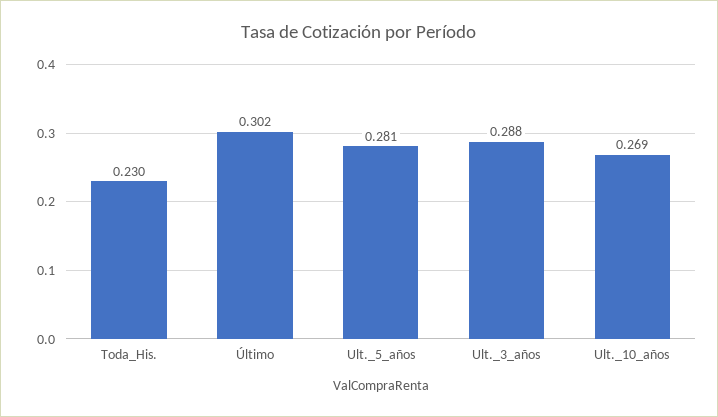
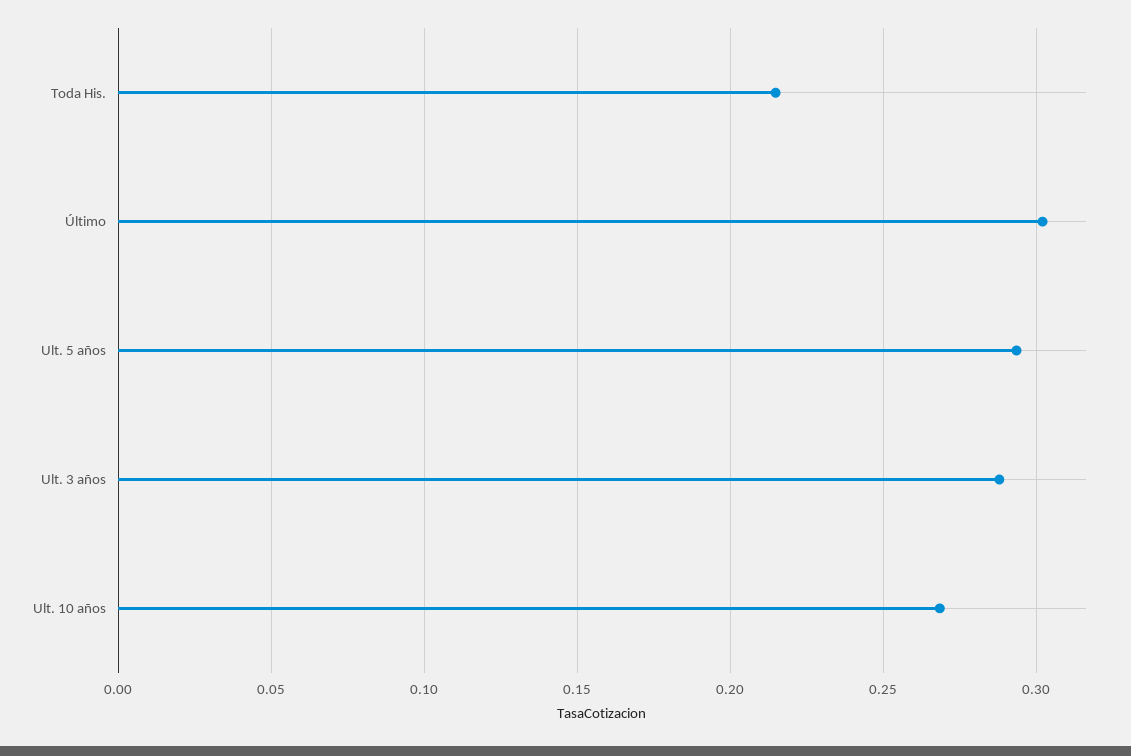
Toda_His.: 0.23 -> 0.215
Ult._5_años: 0.281 -> 0.295

